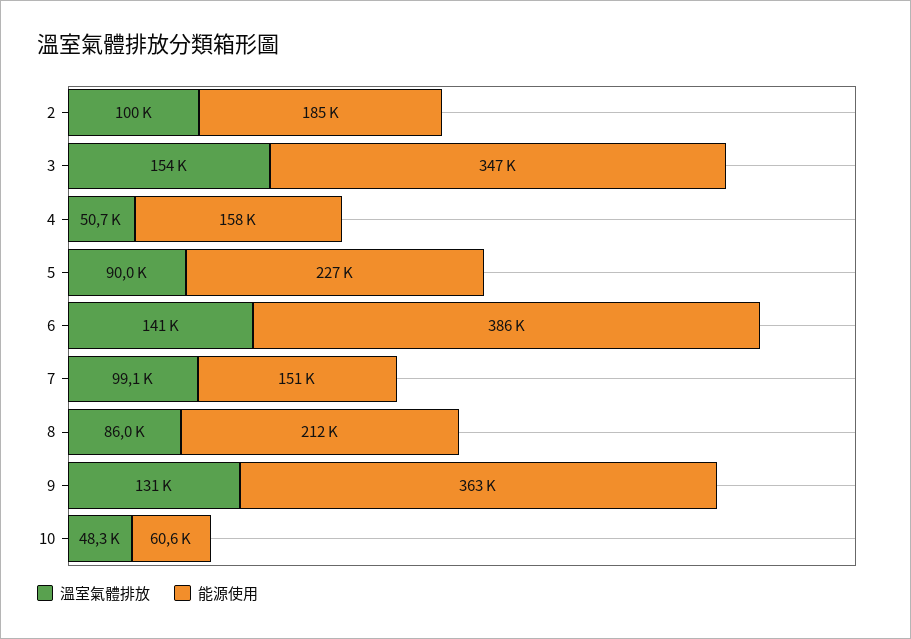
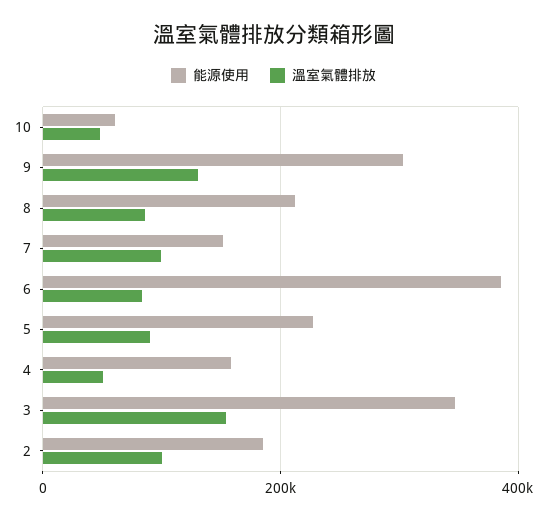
溫室氣體排放, 6: 141000 -> 80000
能源使用, 9: 363000 -> 300000

